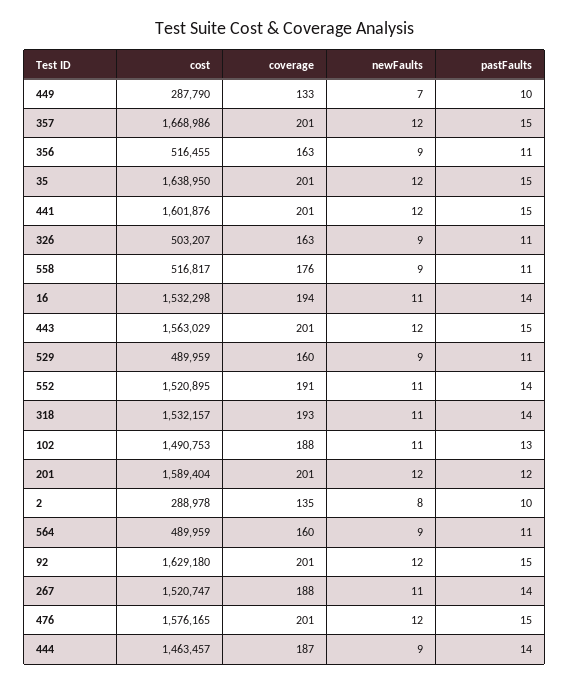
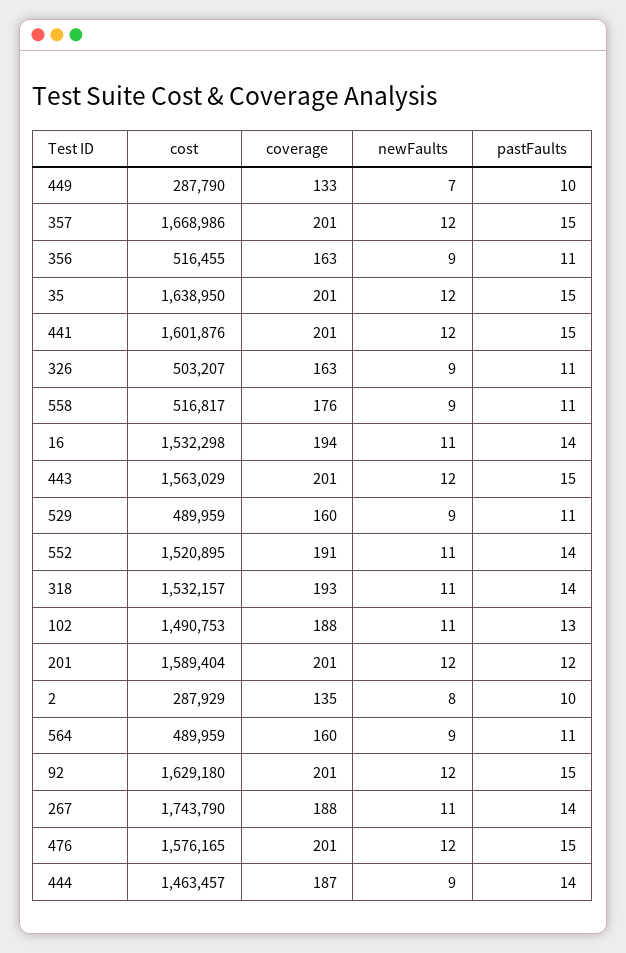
cost, 2: 288978 -> 287929
cost, 267: 1520747 -> 1743790

